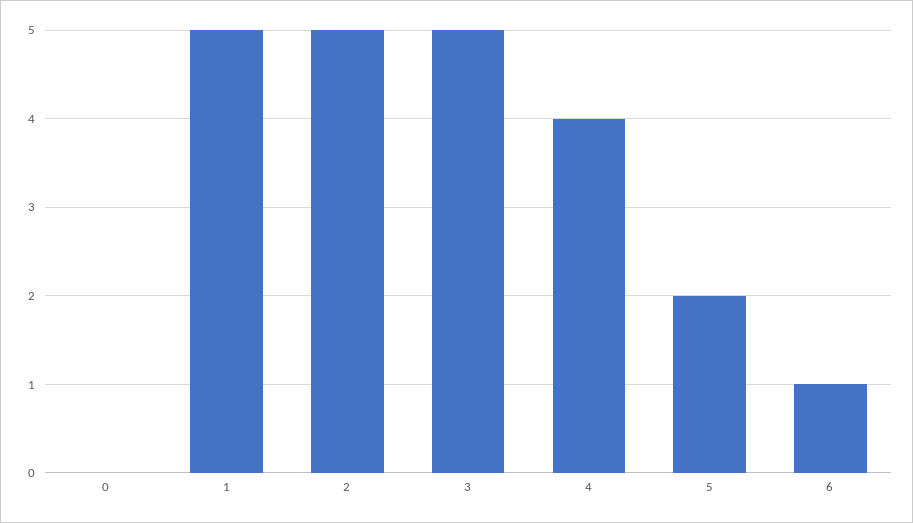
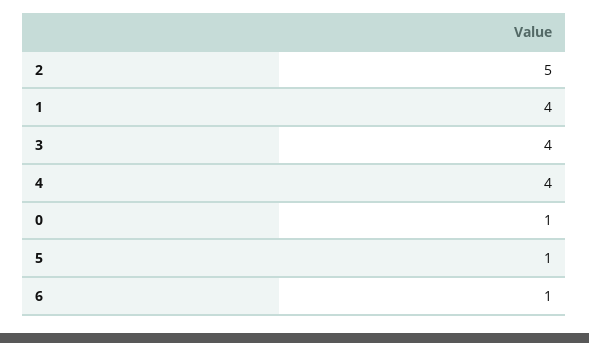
0: 0 -> 1
1: 5 -> 4
3: 5 -> 4
5: 2 -> 1

